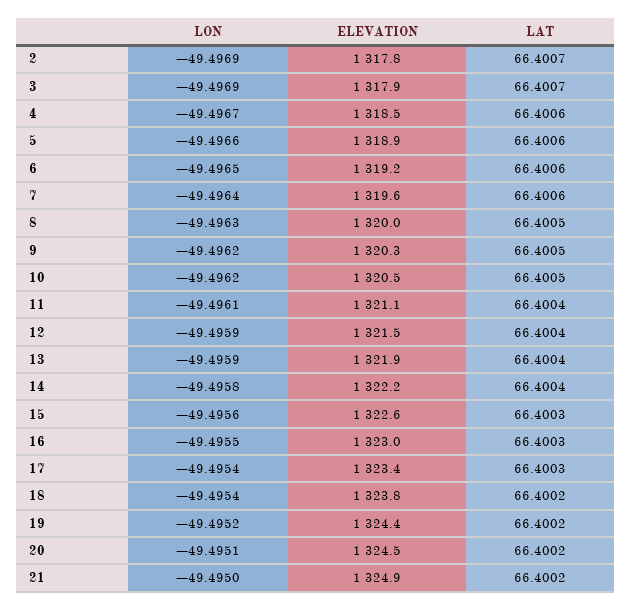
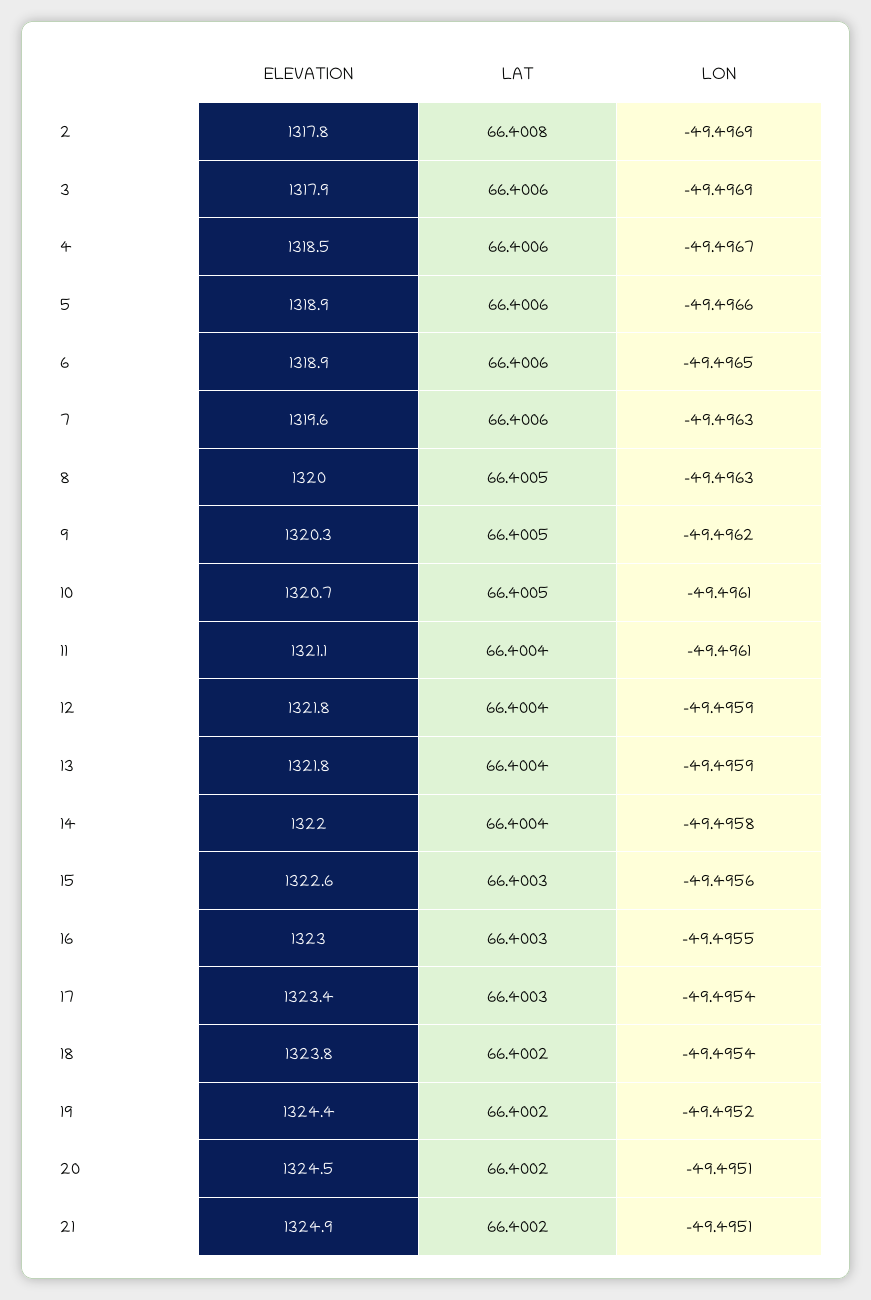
LAT, 2: 66.4007 -> 66.4008
LAT, 3: 66.4007 -> 66.4006
ELEVATION, 6: 1319.2 -> 1318.9
LON, 7: -49.4964 -> -49.4963
LON, 10: -49.4962 -> -49.4961
ELEVATION, 10: 1320.5 -> 1320.7
ELEVATION, 12: 1321.5 -> 1321.8
ELEVATION, 13: 1321.9 -> 1321.8
ELEVATION, 14: 1322.2 -> 1322
LON, 21: -49.495 -> -49.4951

